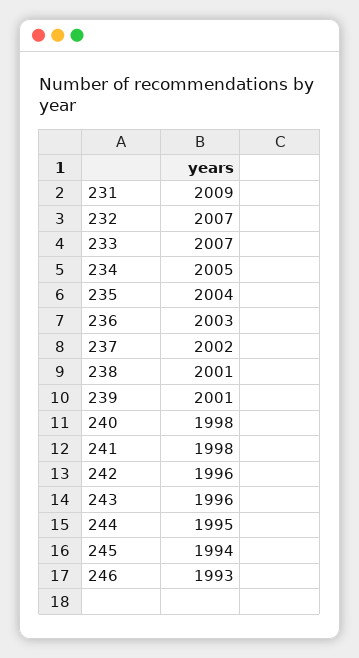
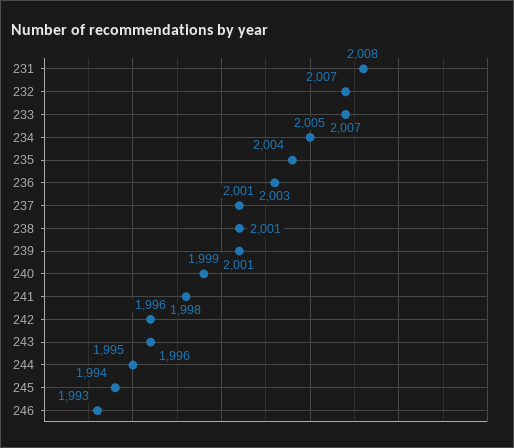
231: 2009 -> 2008
237: 2002 -> 2001
240: 1998 -> 1999

